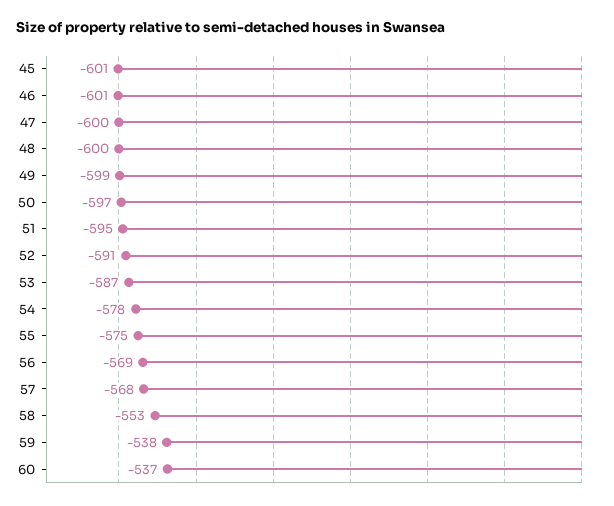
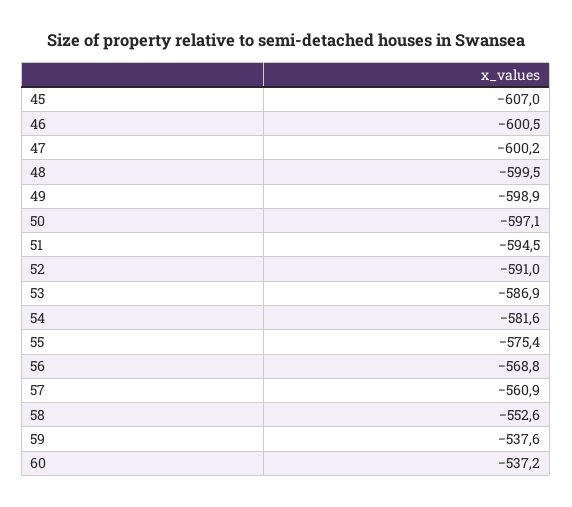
45: -601 -> -607
54: -578 -> -581.6
57: -568 -> -560.9

